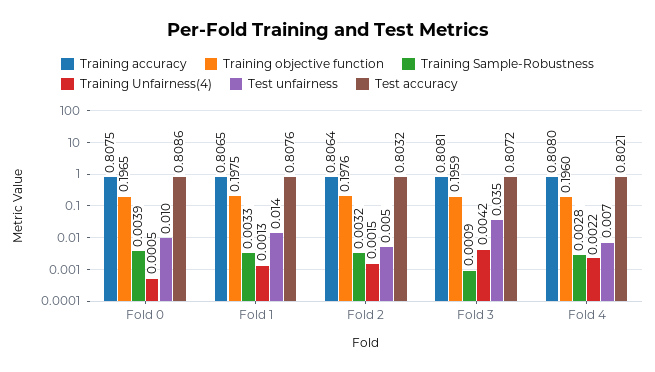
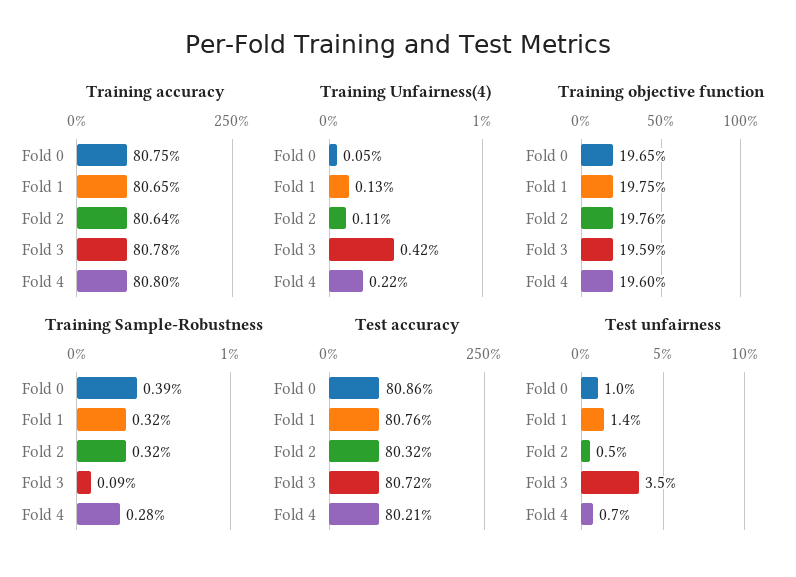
Training Sample-Robustness, Fold 1: 0.0033 -> 0.0032
Training Unfairness(4), Fold 2: 0.0015 -> 0.0011
Training accuracy, Fold 3: 0.8081 -> 0.8078

